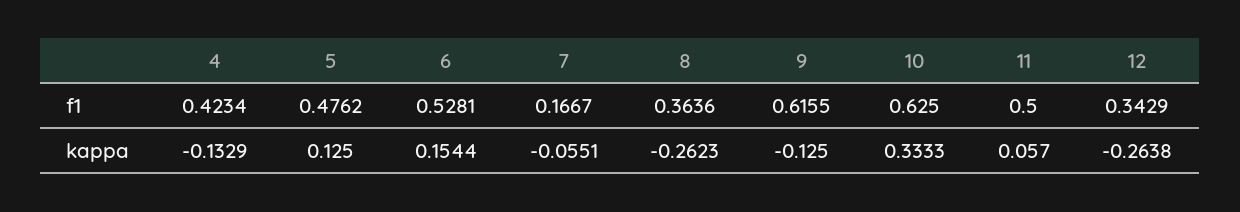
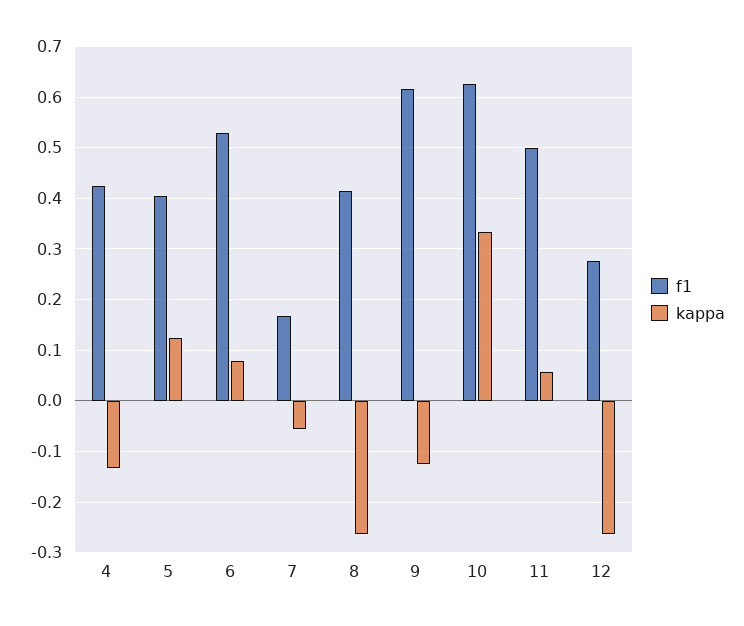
f1, 5: 0.4762 -> 0.4
f1, 8: 0.3636 -> 0.42
f1, 12: 0.3429 -> 0.28
kappa, 6: 0.1544 -> 0.08

